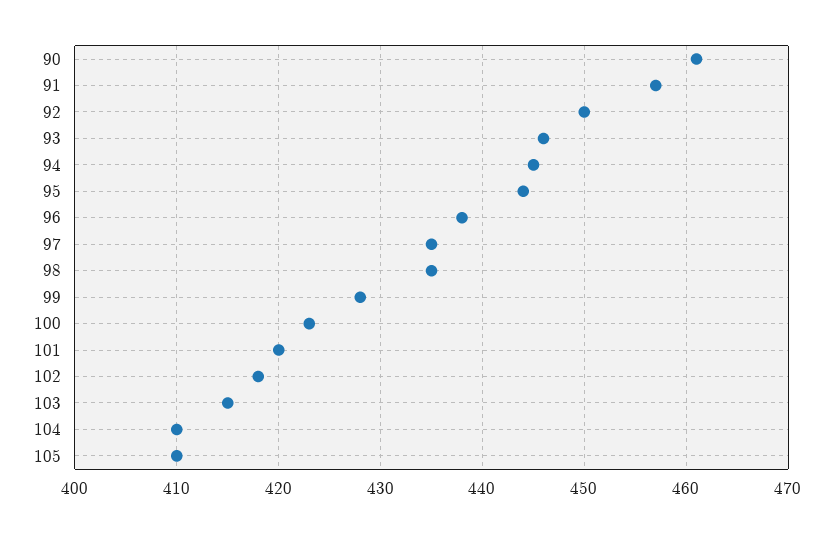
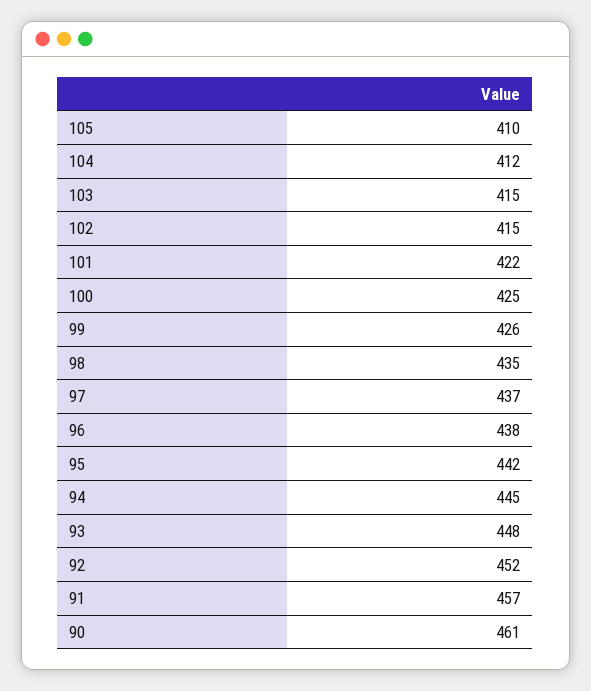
92: 450 -> 452
93: 446 -> 448
95: 444 -> 442
97: 435 -> 437
99: 428 -> 426
100: 423 -> 425
101: 420 -> 422
102: 418 -> 415
104: 410 -> 412

